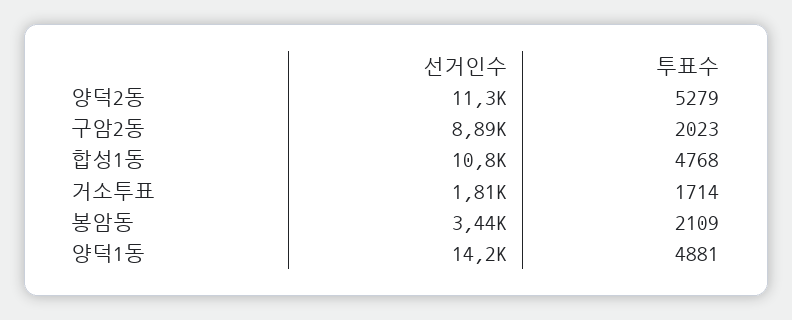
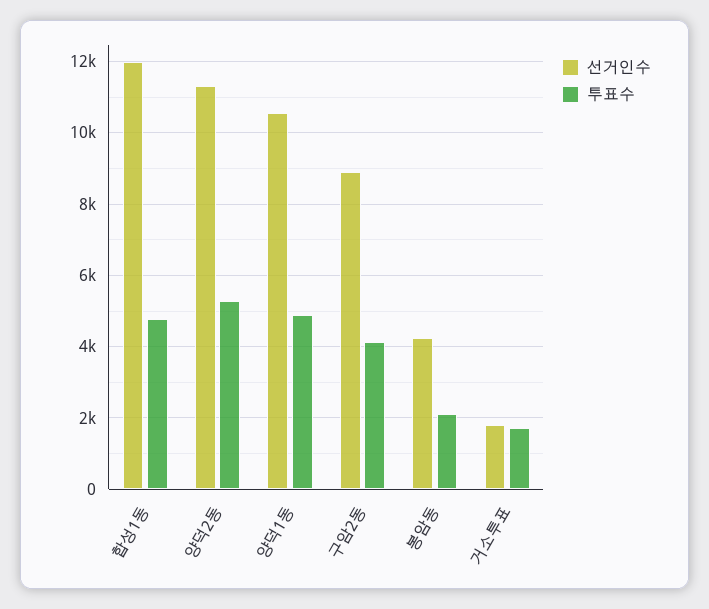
투표수, 구암2동: 2023 -> 4200
선거인수, 합성1동: 10800 -> 12000
선거인수, 봉암동: 3440 -> 4200
선거인수, 양덕1동: 14200 -> 10600

